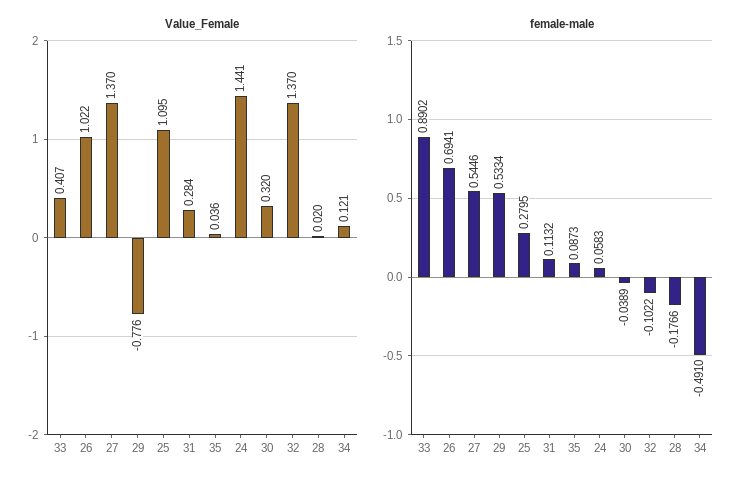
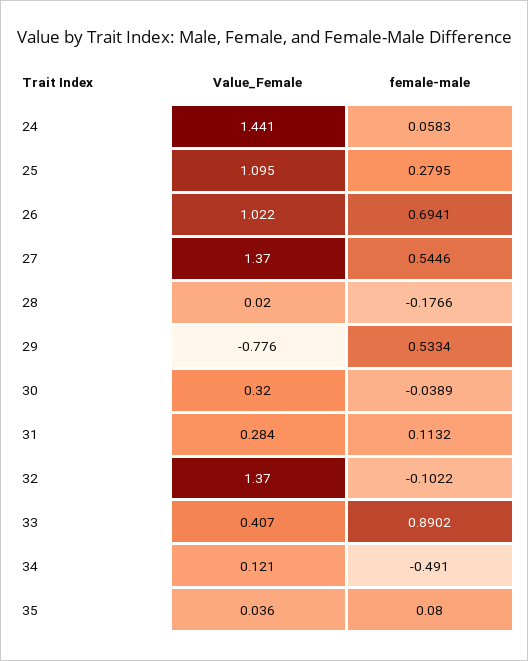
female-male, 35: 0.0873 -> 0.08

